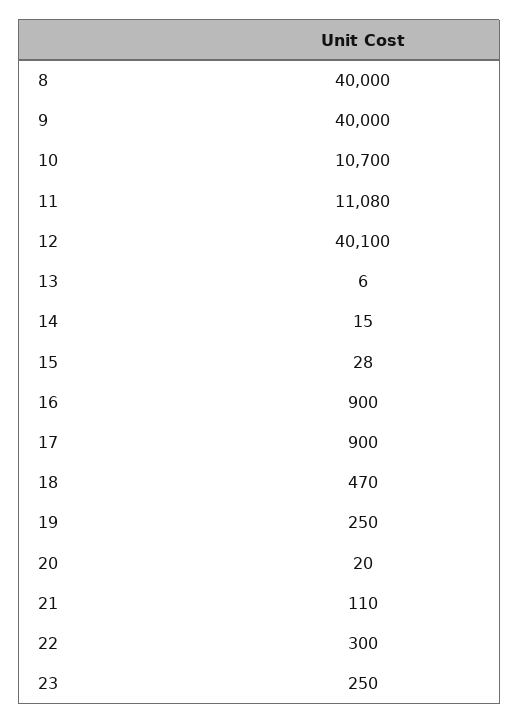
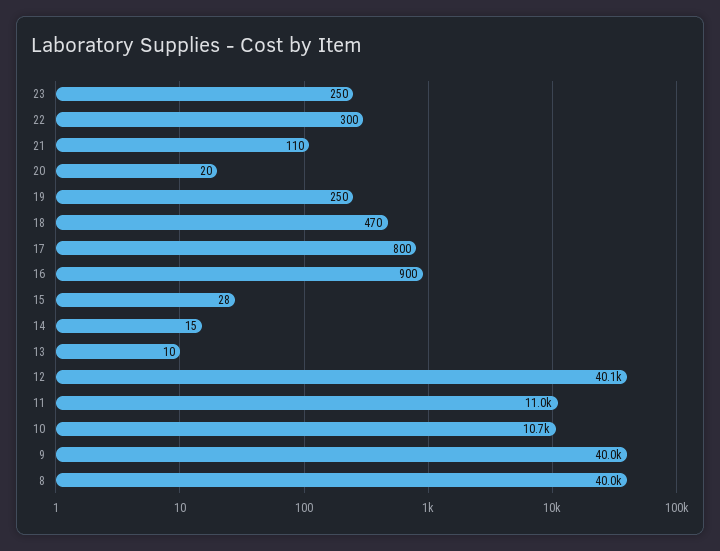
11: 11080 -> 11000
13: 6 -> 10
17: 900 -> 800

